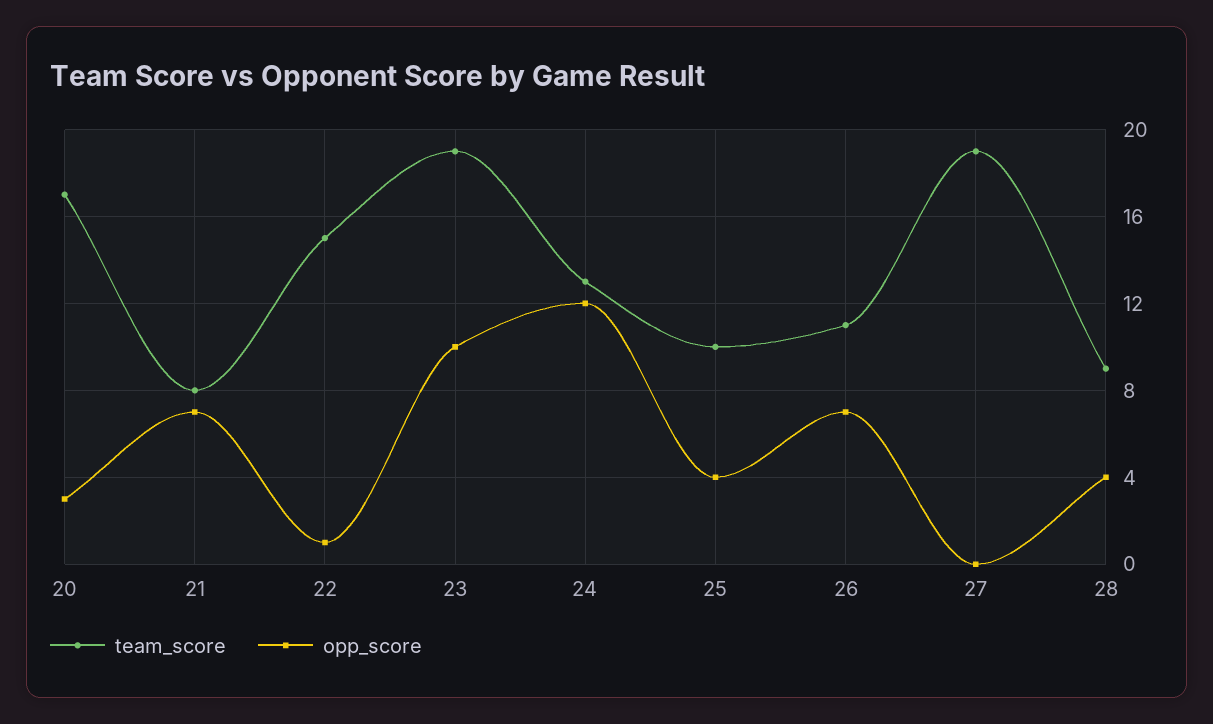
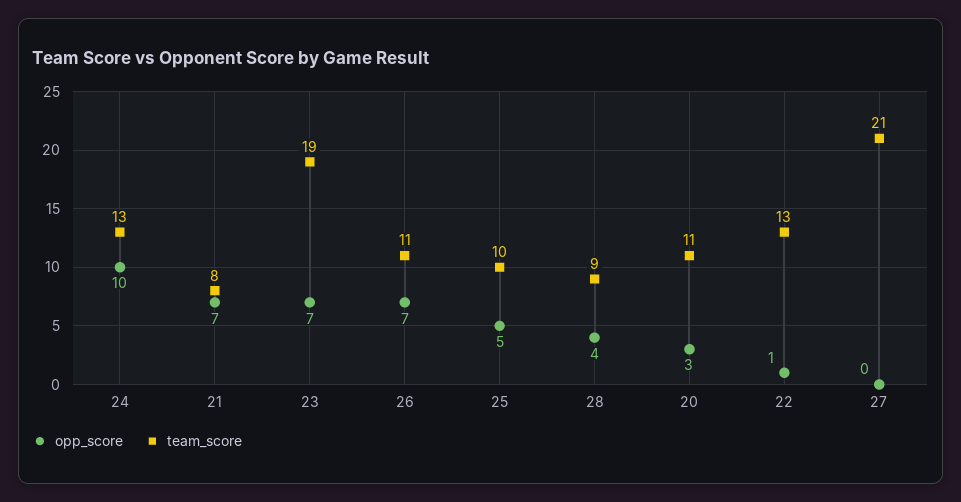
team_score, 20: 17 -> 11
team_score, 22: 15 -> 13
opp_score, 23: 10 -> 7
opp_score, 24: 12 -> 10
opp_score, 25: 4 -> 5
team_score, 27: 19 -> 21

